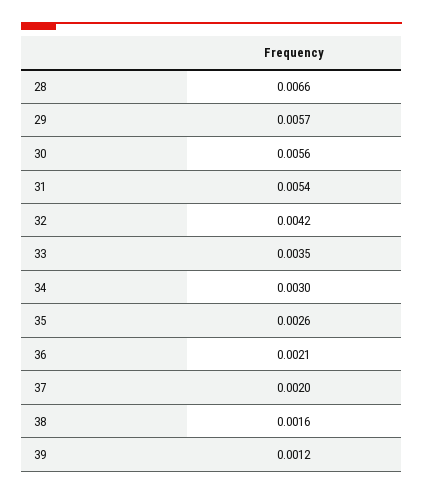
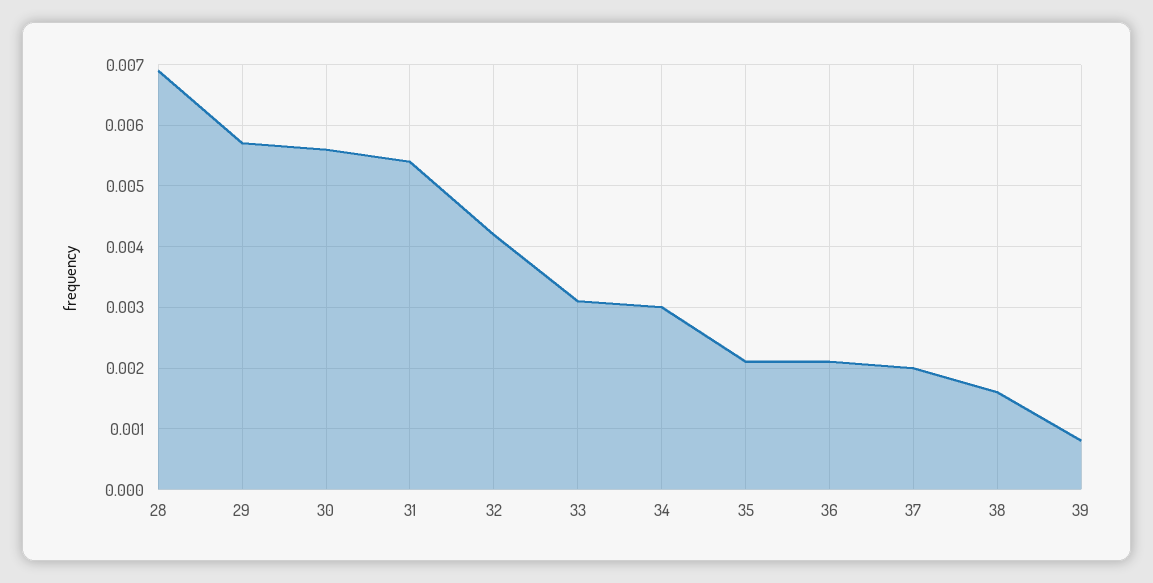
28: 0.0066 -> 0.0069
33: 0.0035 -> 0.0031
35: 0.0026 -> 0.0021
39: 0.0012 -> 0.0008

